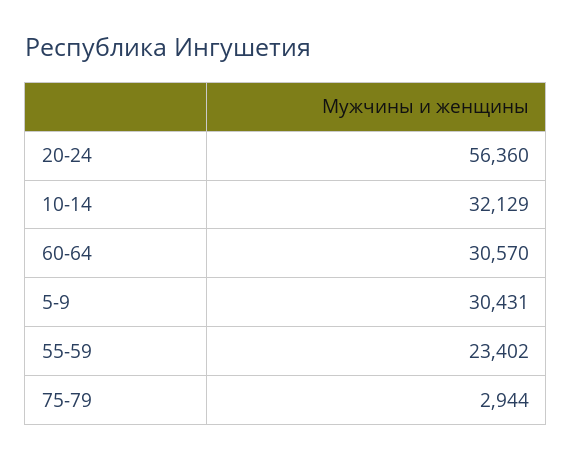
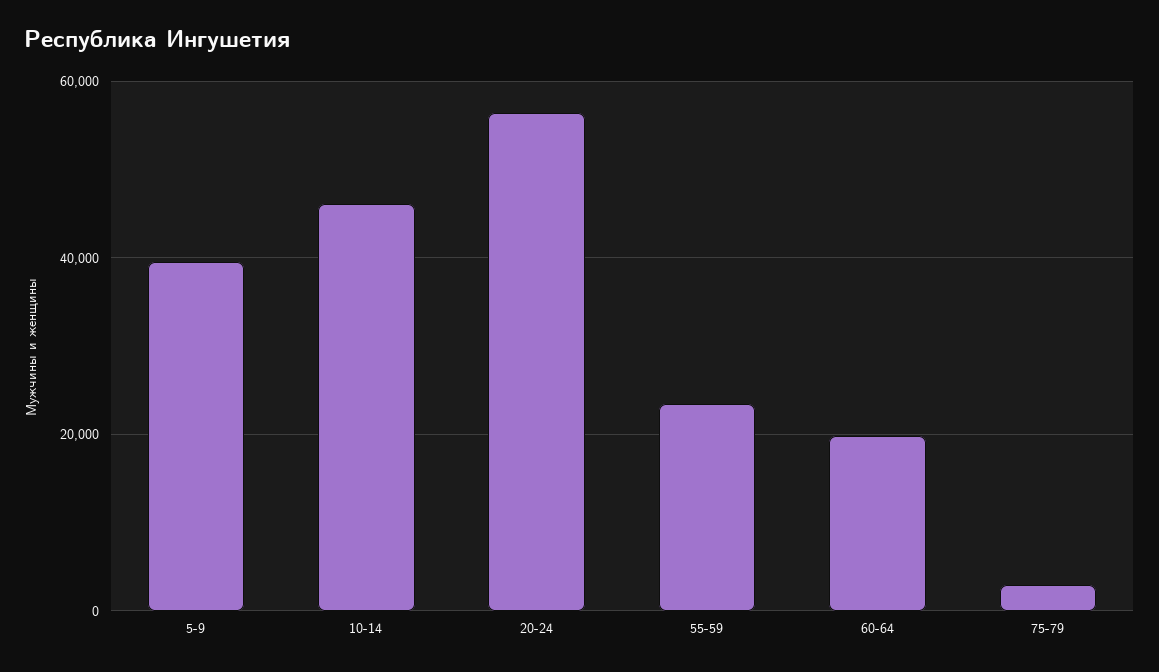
10-14: 32129 -> 46000
60-64: 30570 -> 20000
5-9: 30431 -> 40000

